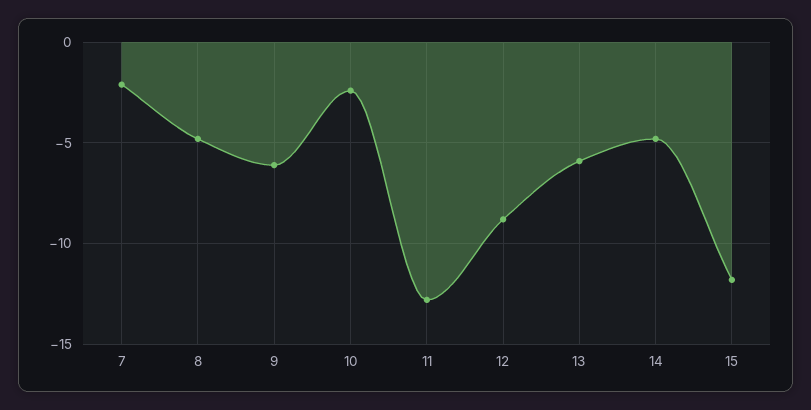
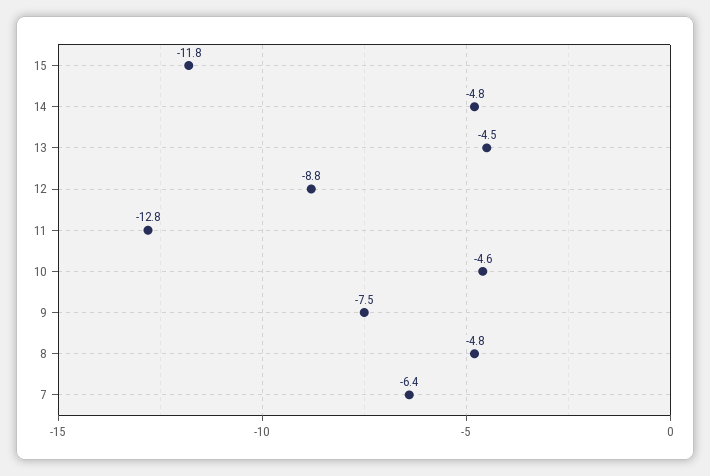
7: -2 -> -6.4
9: -6 -> -7.5
10: -2.5 -> -4.6
13: -6 -> -4.5

